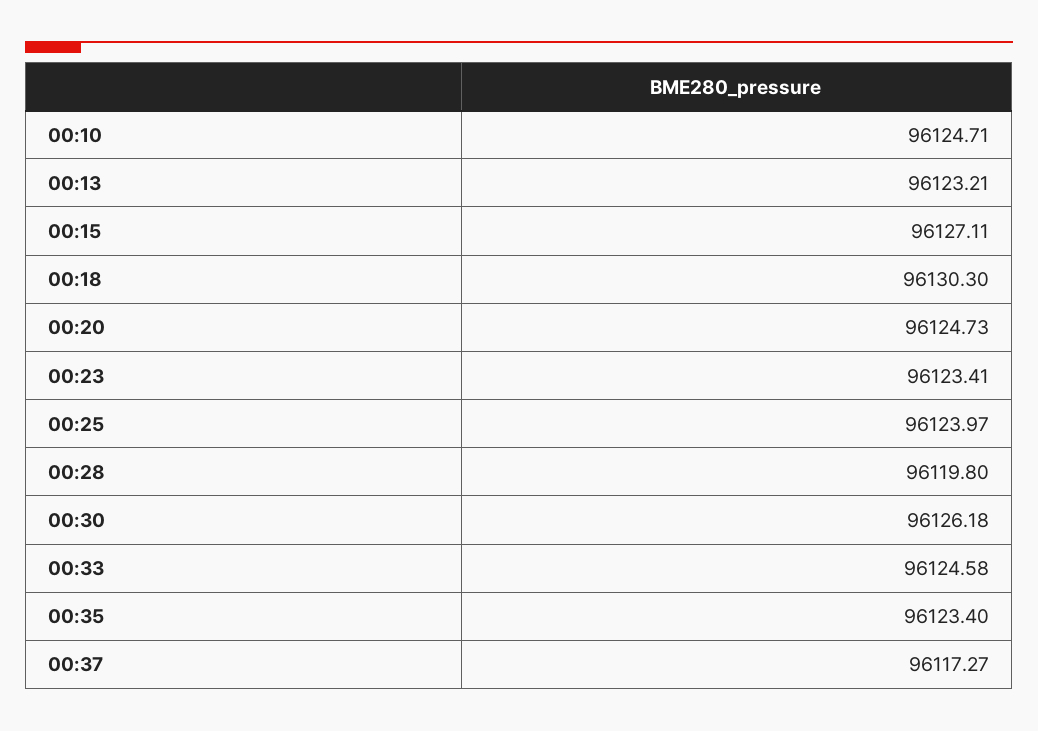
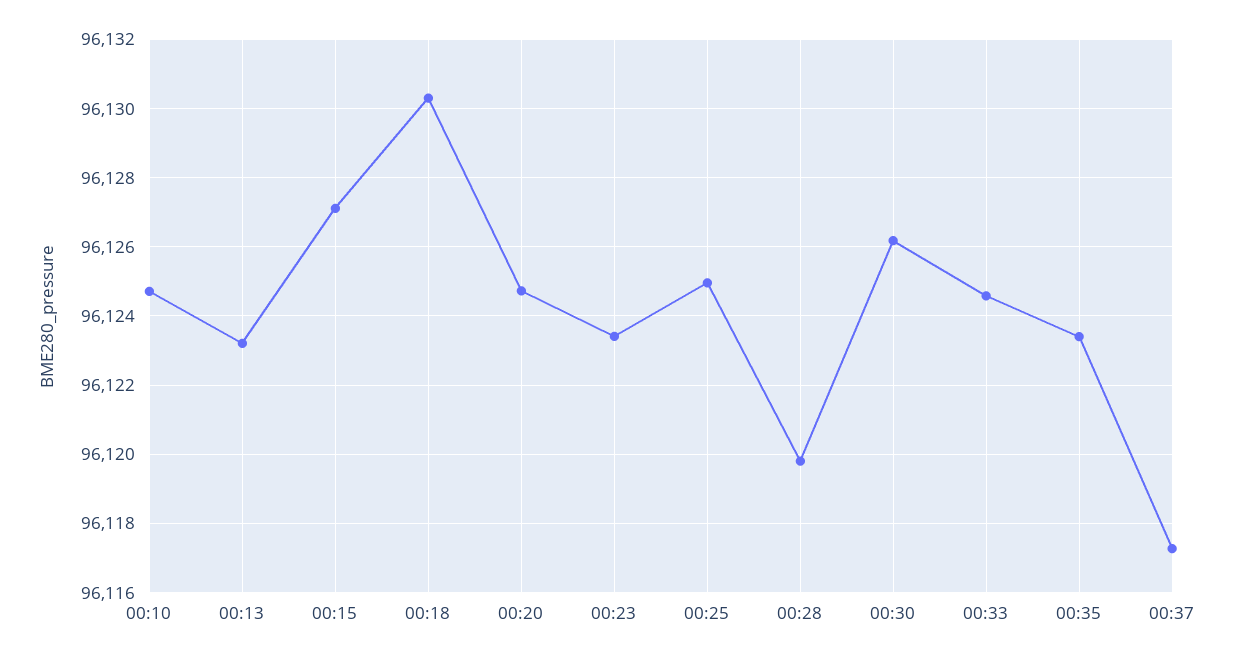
00:25: 96123.97 -> 96125

